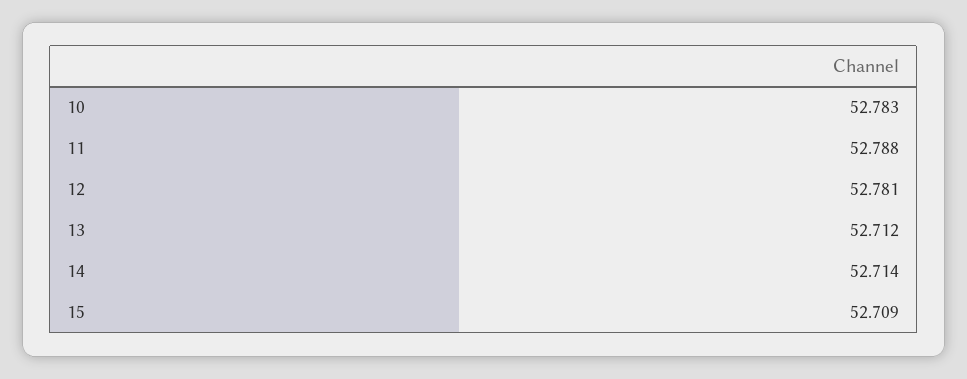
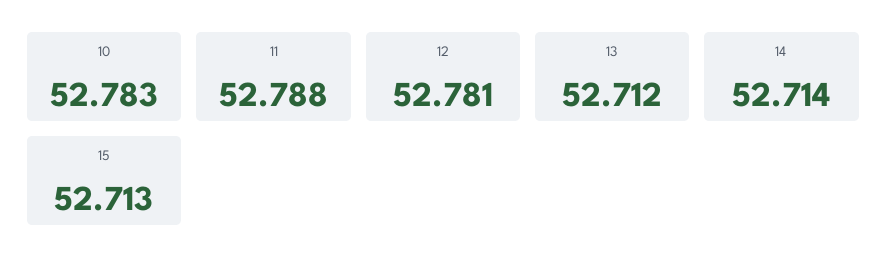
15: 52.709 -> 52.713

